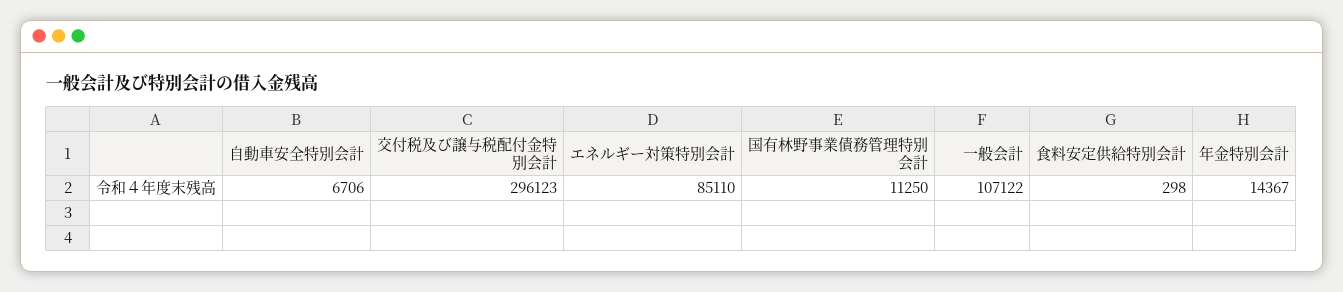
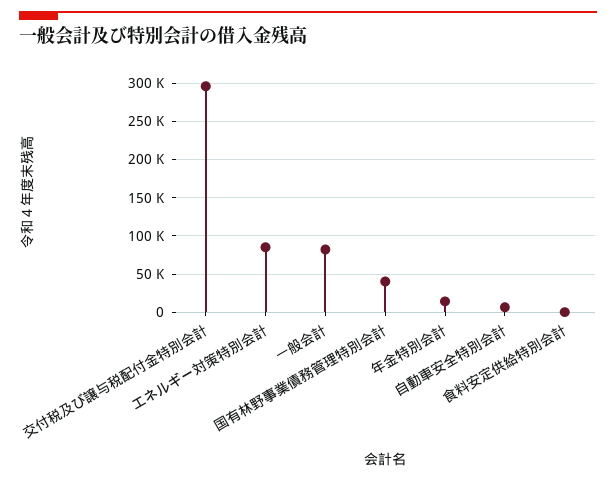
国有林野事業債務管理特別会計: 11250 -> 40000
一般会計: 107122 -> 80000

